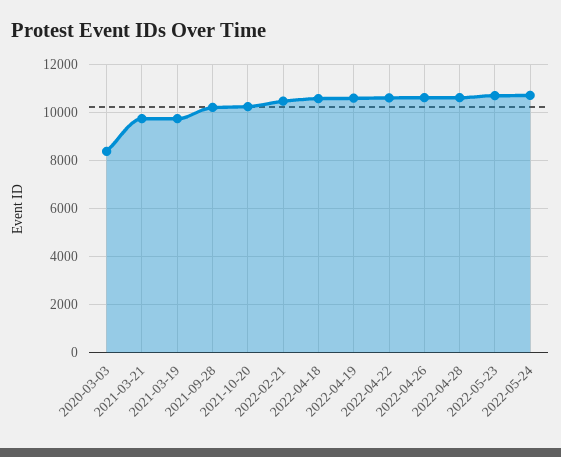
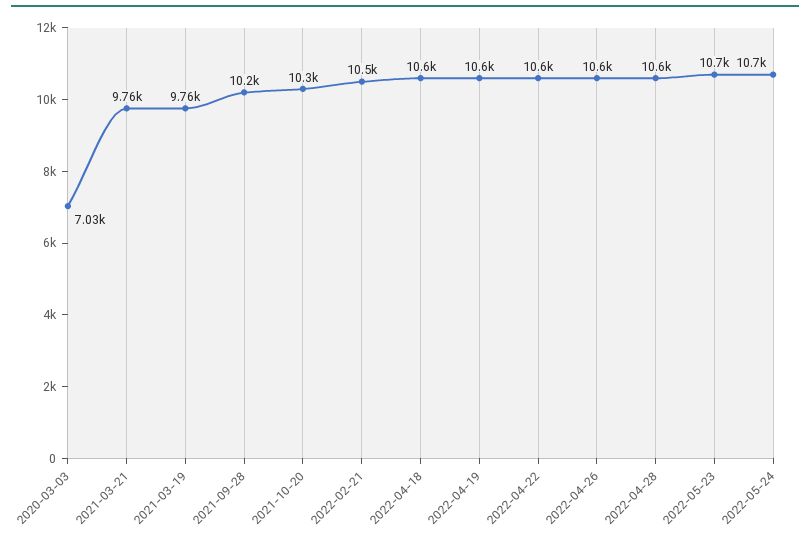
2020-03-03: 8500 -> 7030

